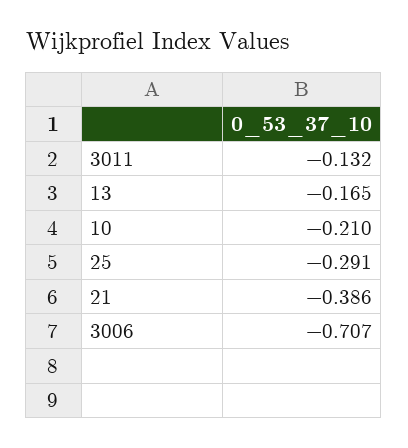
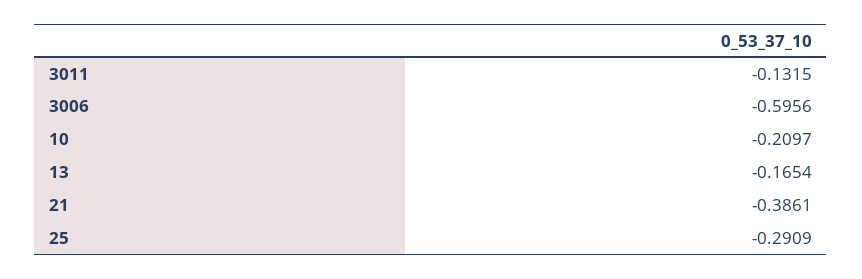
3006: -0.707 -> -0.5956

